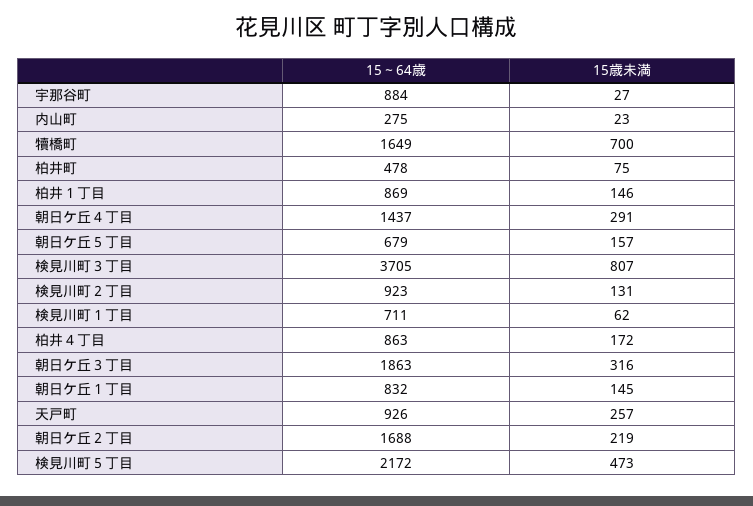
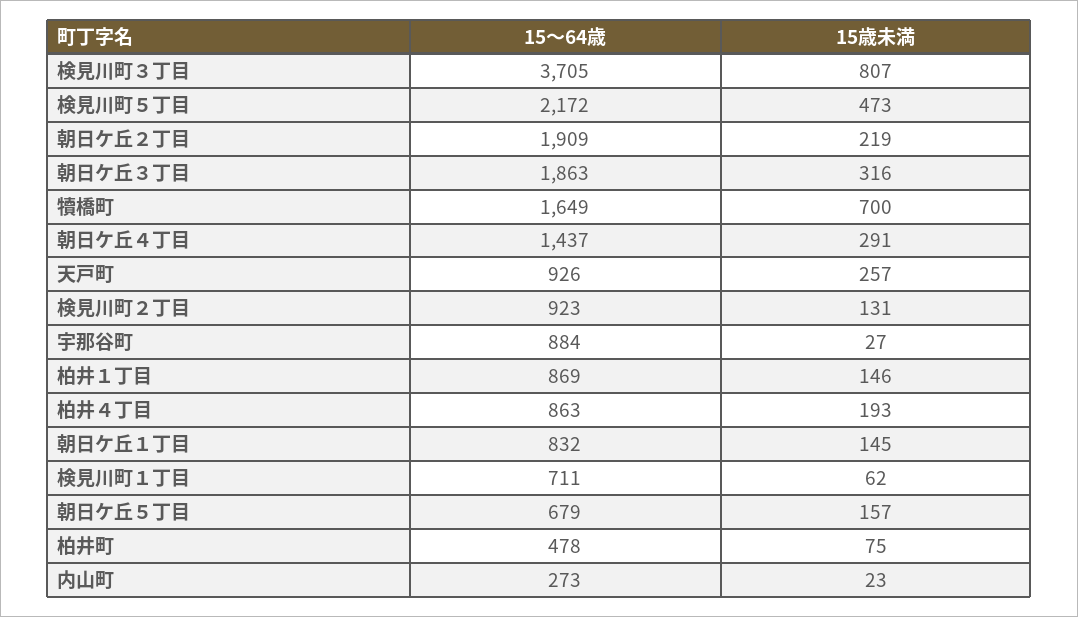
15～64歳, 内山町: 275 -> 273
15歳未満, 柏井４丁目: 172 -> 193
15～64歳, 朝日ケ丘２丁目: 1688 -> 1909

